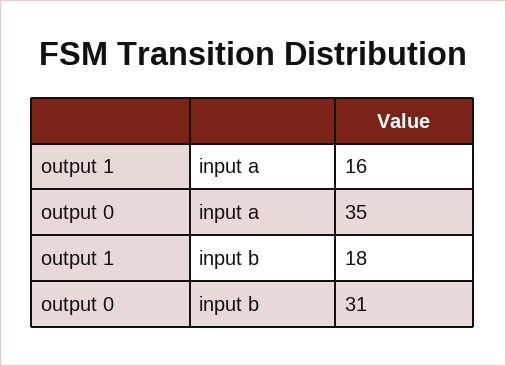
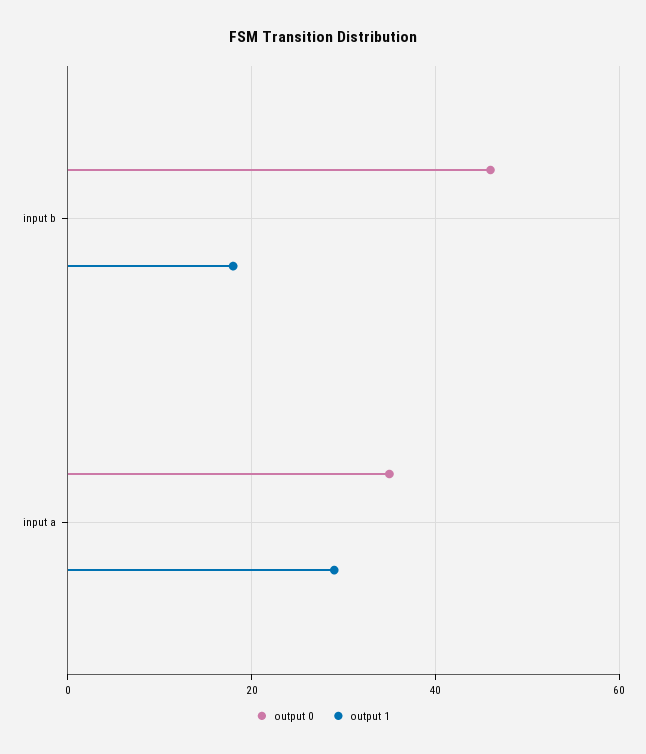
output 1, input a: 16 -> 30
output 0, input b: 31 -> 45

